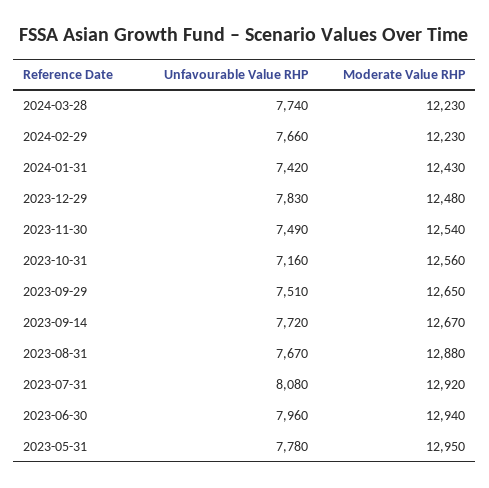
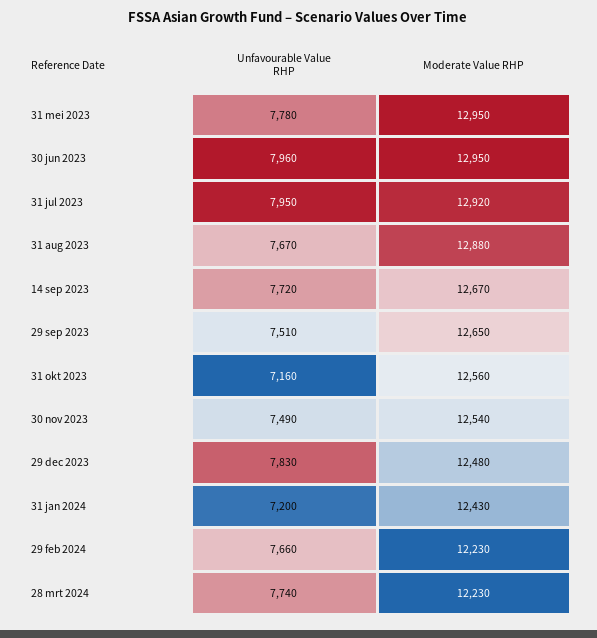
Unfavourable Value RHP, 2024-01-31: 7420 -> 7200
Unfavourable Value RHP, 2023-07-31: 8080 -> 7950
Moderate Value RHP, 2023-06-30: 12940 -> 12950

